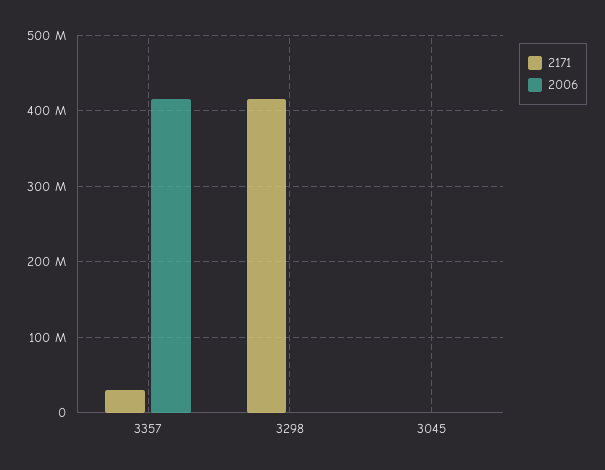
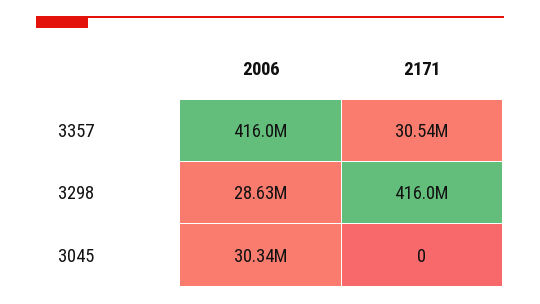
2006, 3298: 0 -> 28630000
2006, 3045: 0 -> 30340000

